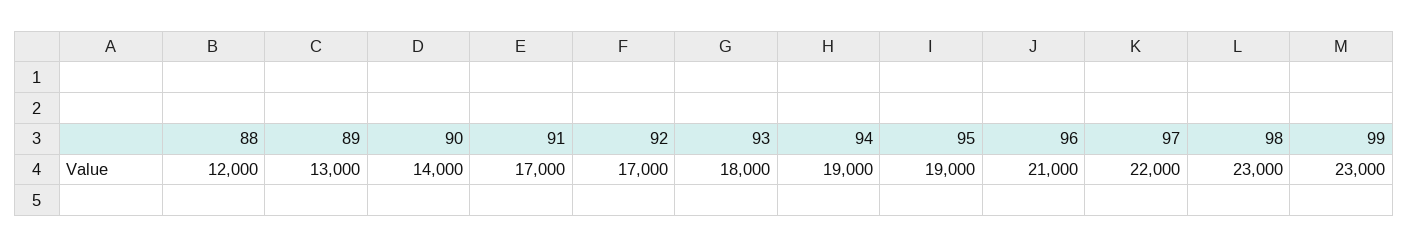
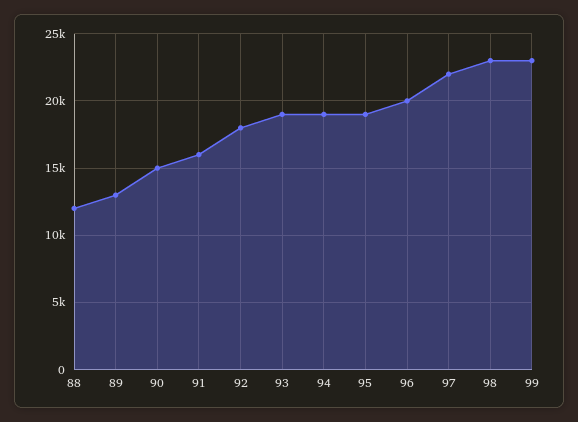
90: 14000 -> 15000
91: 17000 -> 16000
92: 17000 -> 18000
93: 18000 -> 19000
96: 21000 -> 20000

